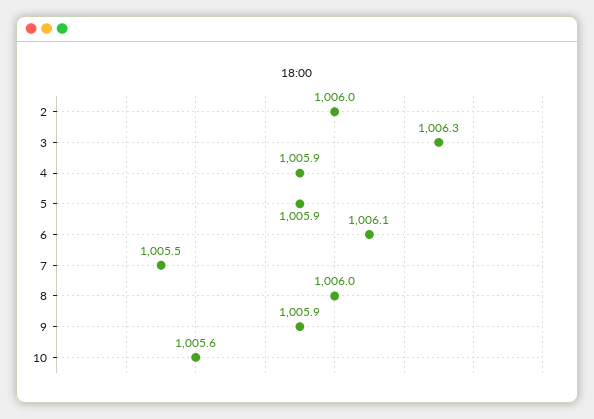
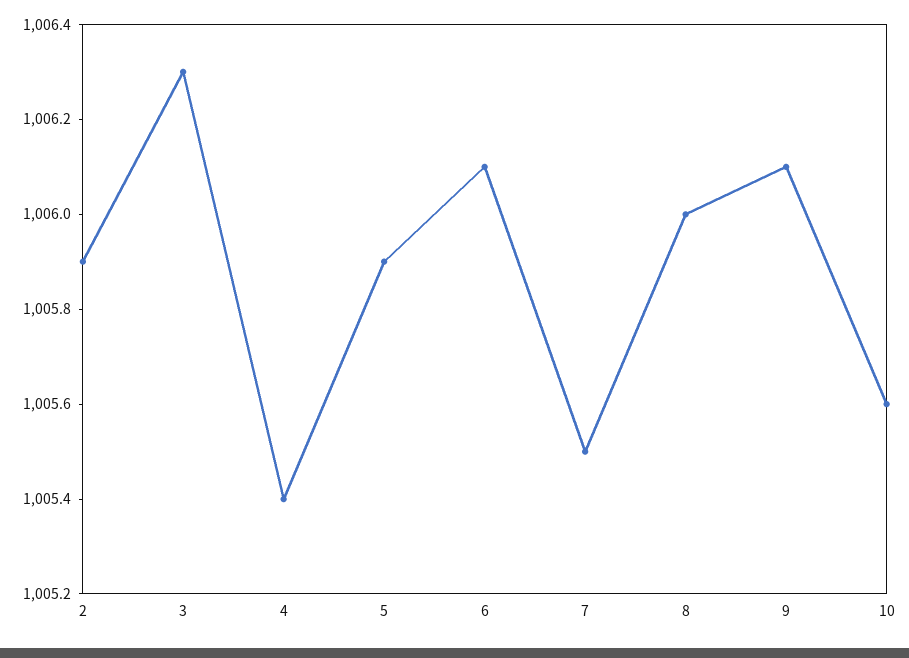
2: 1006 -> 1005.9
4: 1005.9 -> 1005.4
9: 1005.9 -> 1006.1

